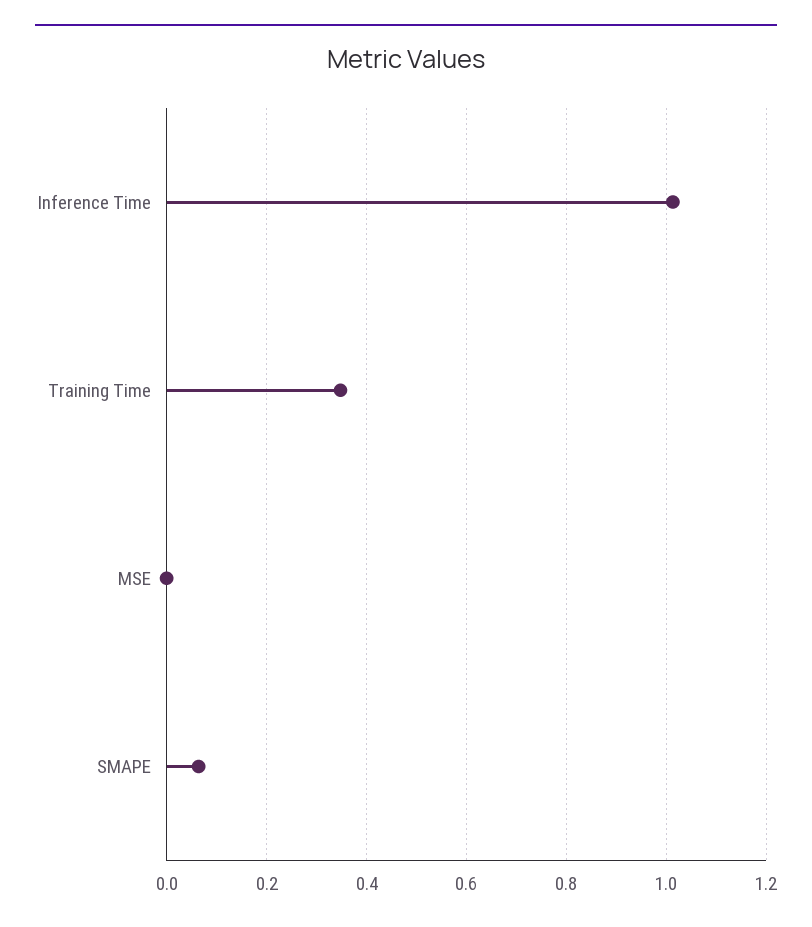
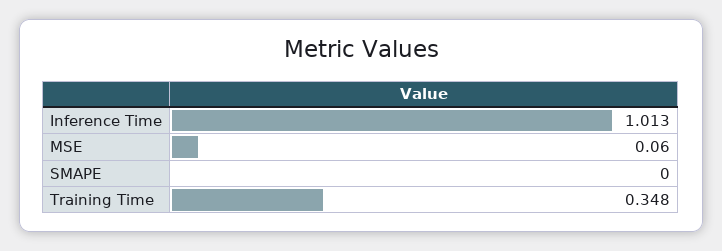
MSE: 0 -> 0.06
SMAPE: 0.06 -> 0

